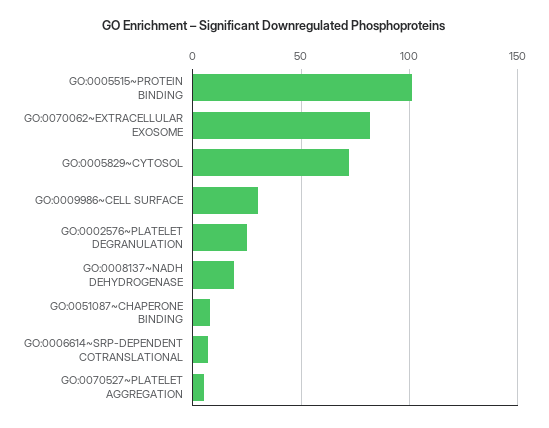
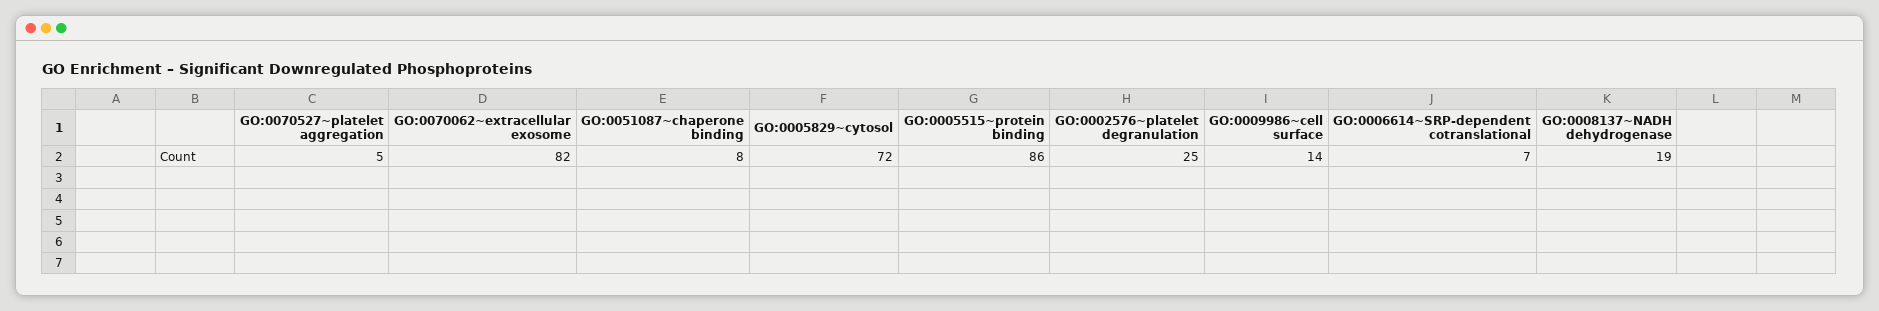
GO:0005515~PROTEIN BINDING: 100 -> 86
GO:0009986~CELL SURFACE: 30 -> 14

